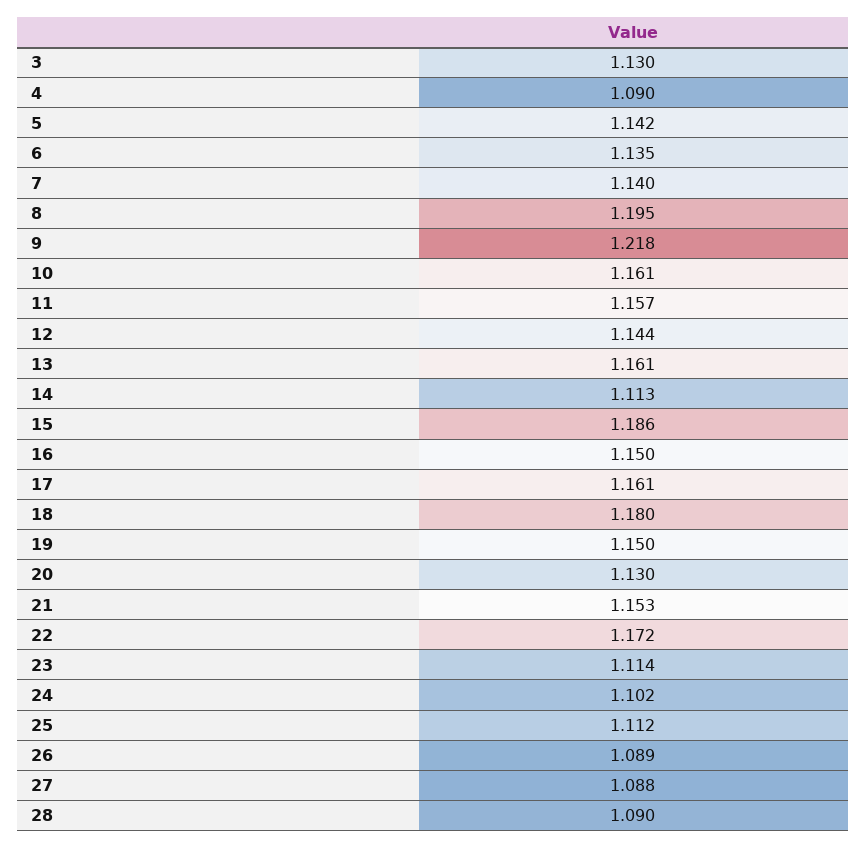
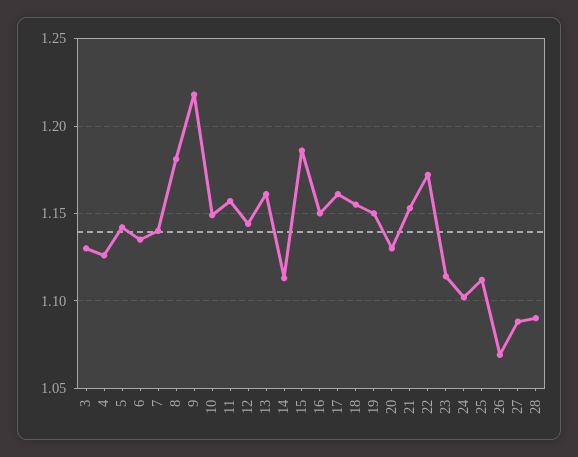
4: 1.09 -> 1.125
8: 1.195 -> 1.18
10: 1.161 -> 1.15
18: 1.18 -> 1.155
26: 1.089 -> 1.07

